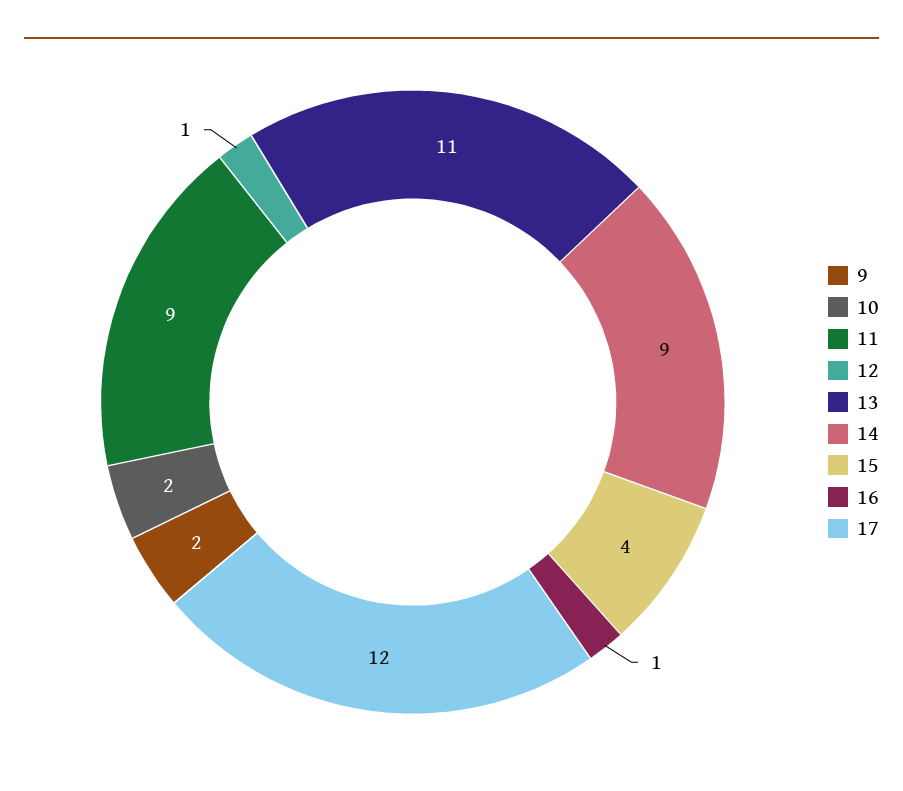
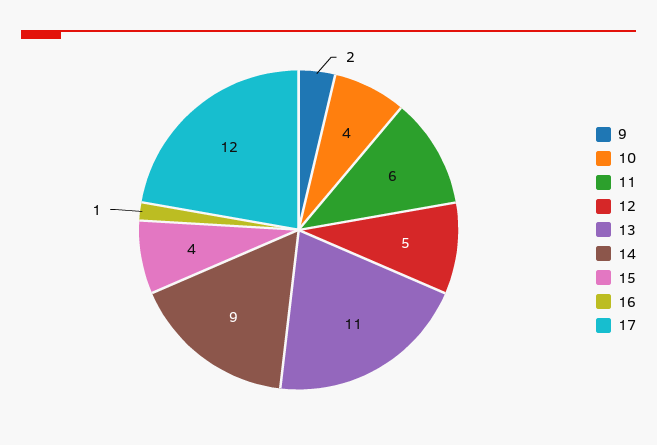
10: 2 -> 4
11: 9 -> 6
12: 1 -> 5

